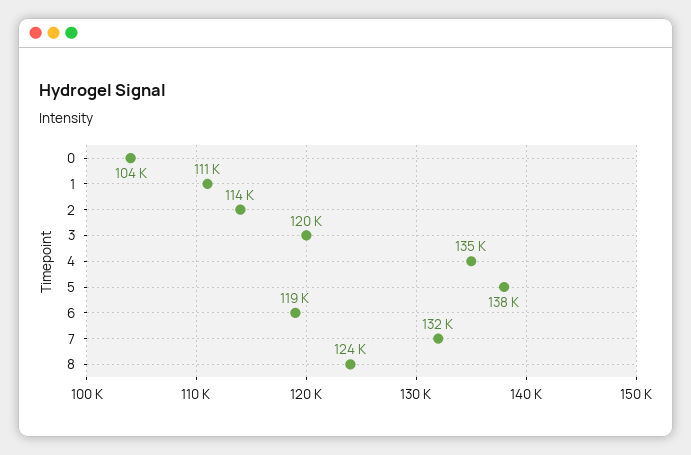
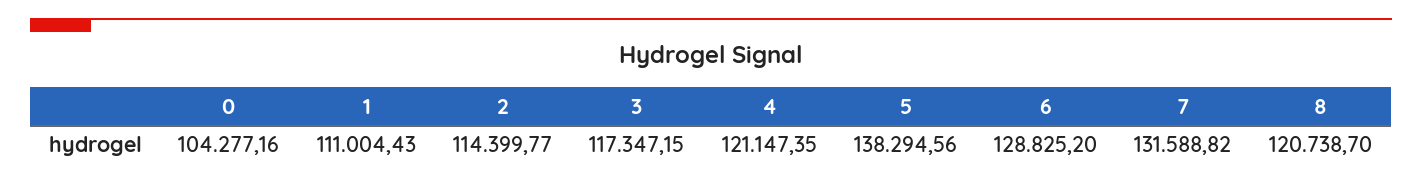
3: 120000 -> 117347.15
4: 135000 -> 121147.35
6: 119000 -> 128825.2
8: 124000 -> 120738.7

